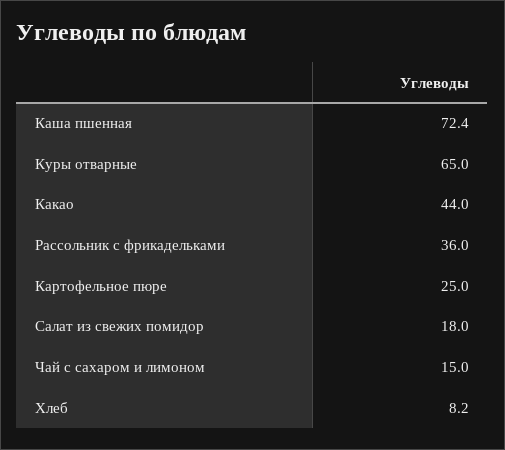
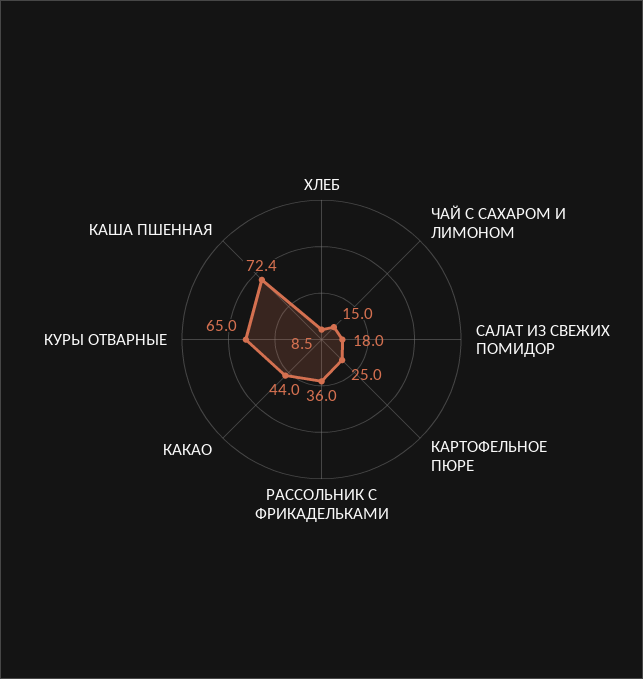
Хлеб: 8.2 -> 8.5

